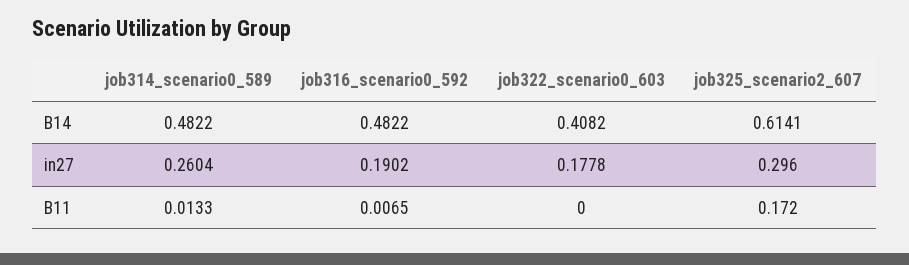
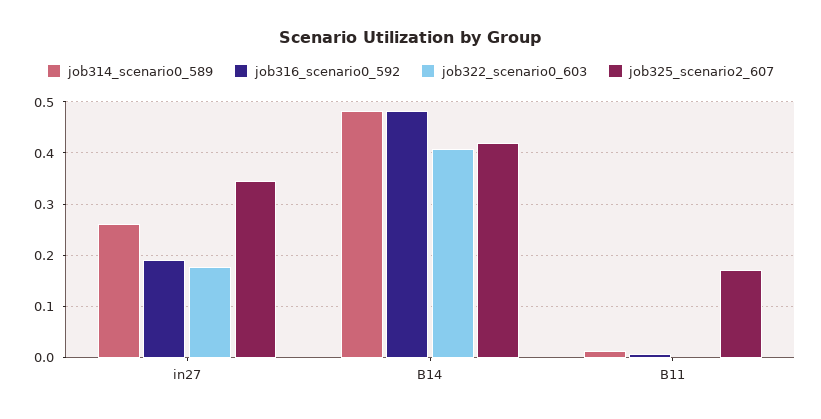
job325_scenario2_607, B14: 0.6141 -> 0.42
job325_scenario2_607, in27: 0.296 -> 0.34

